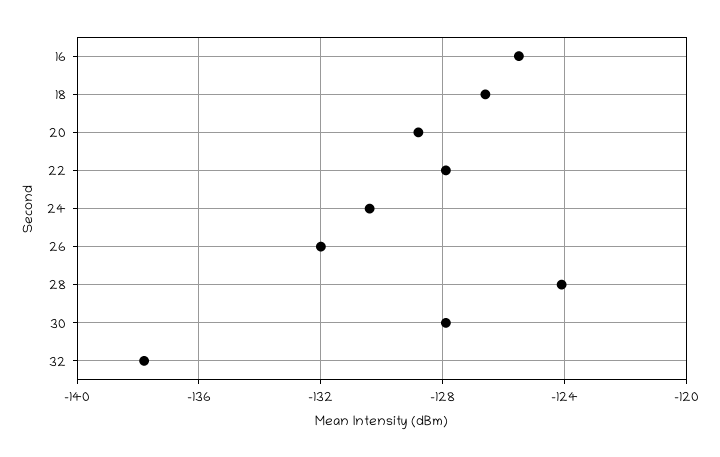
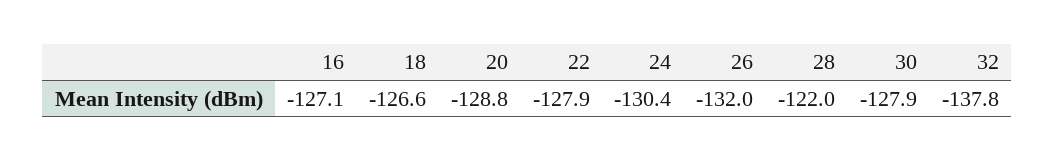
16: -125.5 -> -127.1
28: -124 -> -122

